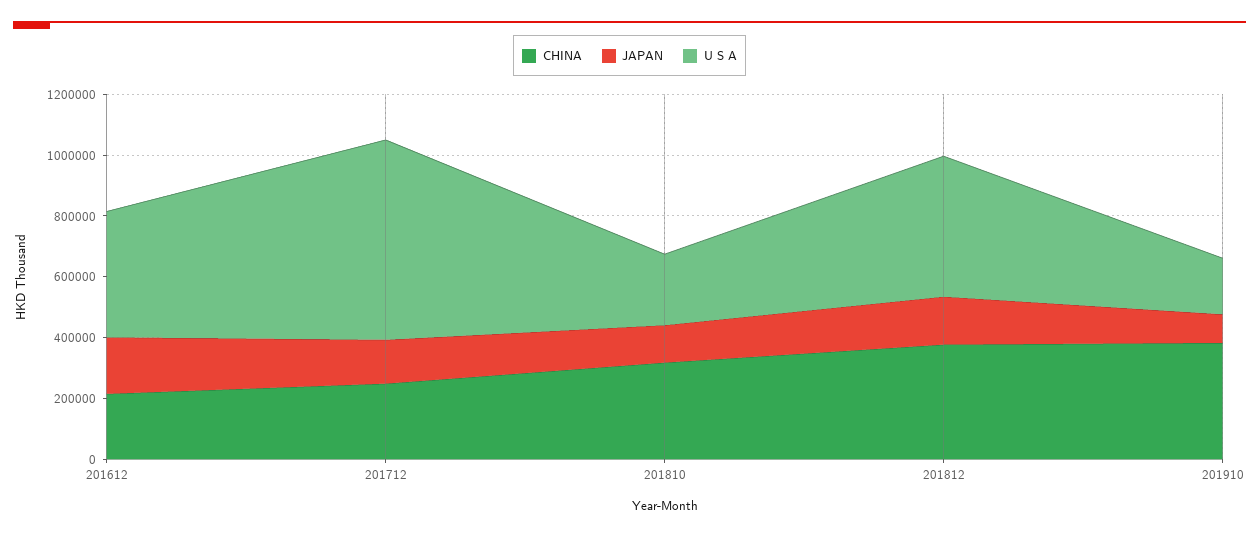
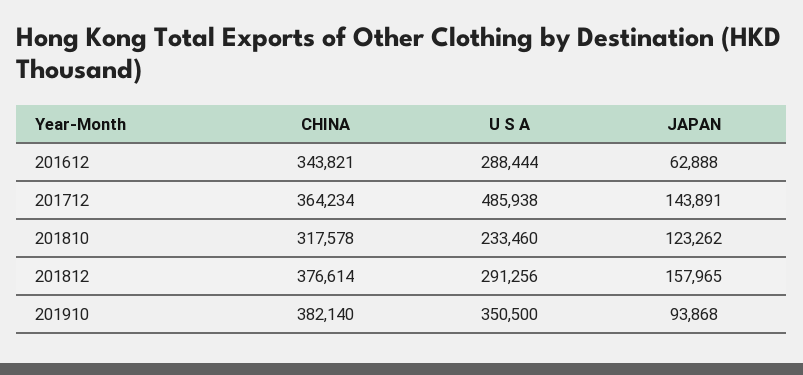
CHINA, 201612: 200000 -> 343821
JAPAN, 201612: 200000 -> 62888
U S A, 201612: 400000 -> 288444
CHINA, 201712: 250000 -> 364234
U S A, 201712: 650000 -> 485938
U S A, 201812: 450000 -> 291256
U S A, 201910: 200000 -> 350500

